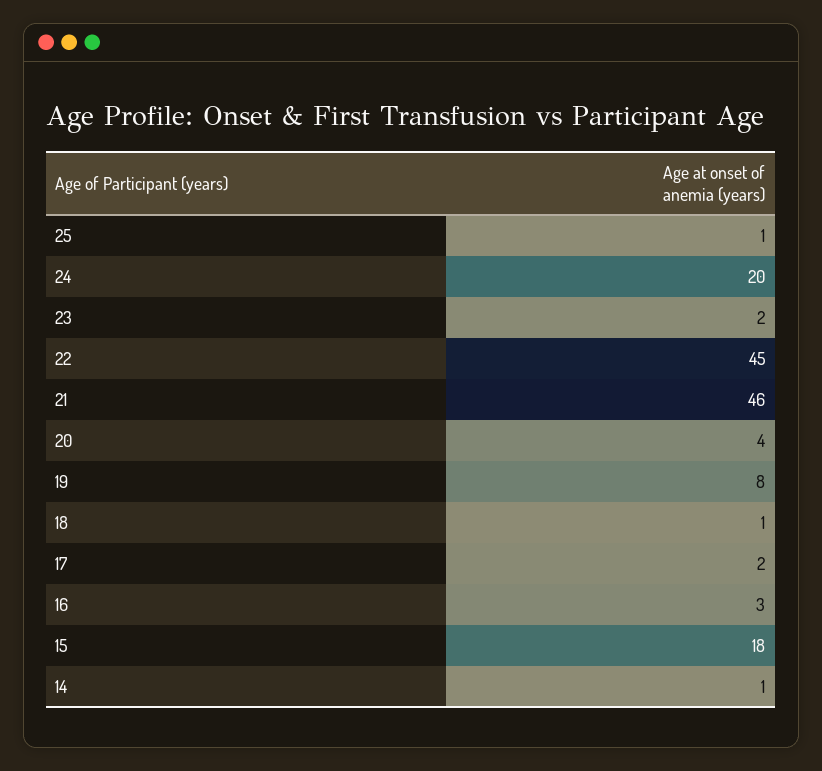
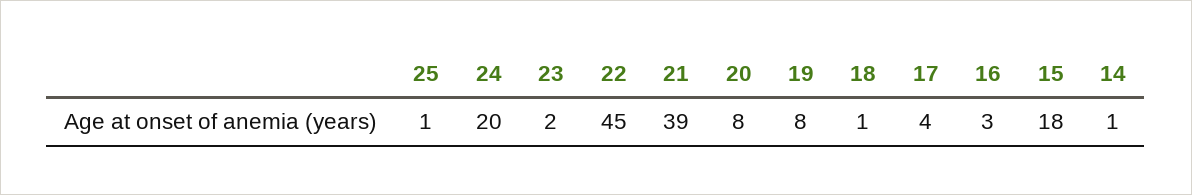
21: 46 -> 39
20: 4 -> 8
17: 2 -> 4

